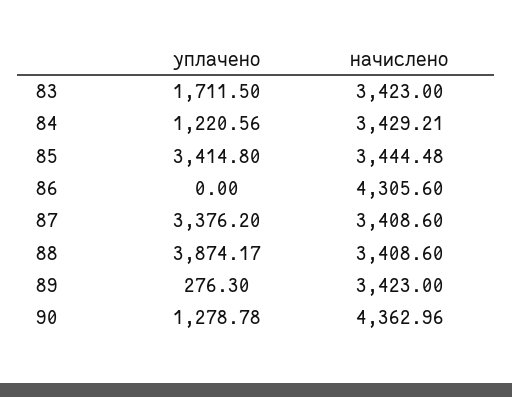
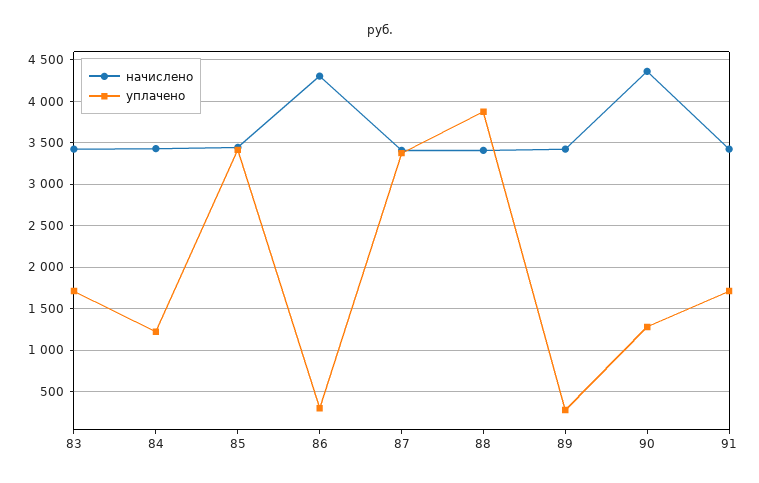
уплачено, 86: 0 -> 300
начислено, 91: none -> 3400
уплачено, 91: none -> 1700

